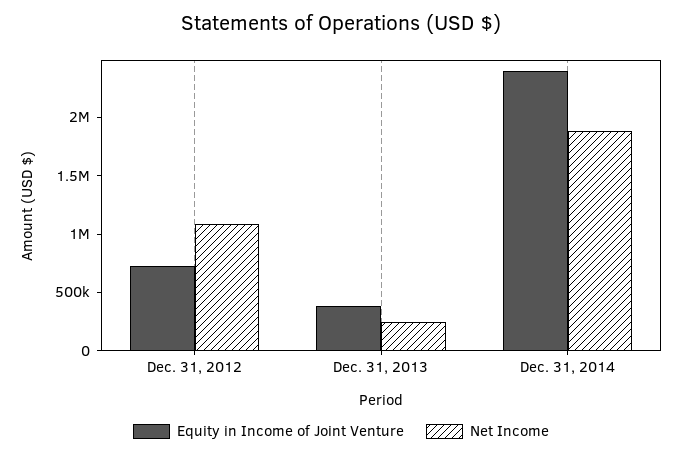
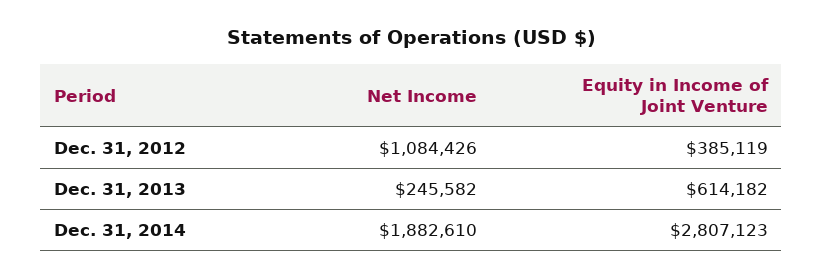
Equity in Income of Joint Venture, Dec. 31, 2012: 700000 -> 385119
Equity in Income of Joint Venture, Dec. 31, 2013: 400000 -> 614182
Equity in Income of Joint Venture, Dec. 31, 2014: 2400000 -> 2807123

